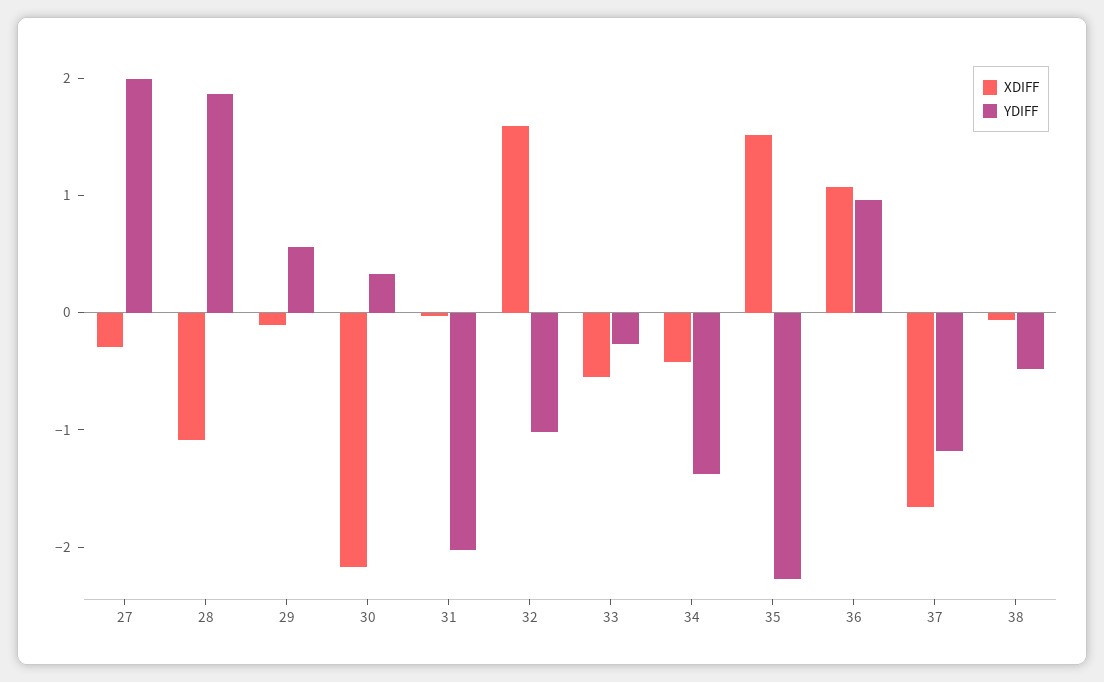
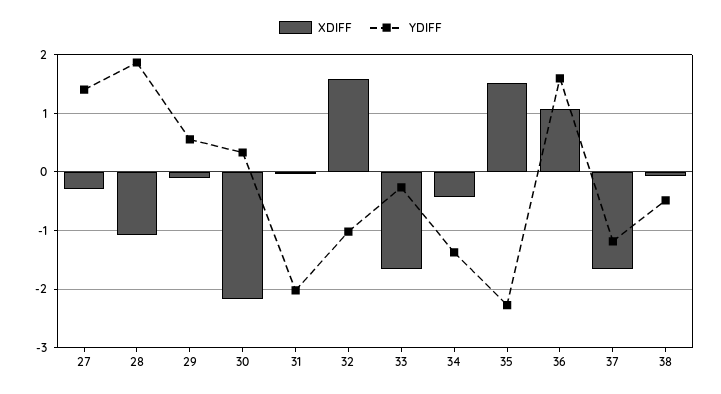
YDIFF, 27: 2 -> 1.4
XDIFF, 33: -0.6 -> -1.6
YDIFF, 36: 1 -> 1.6

